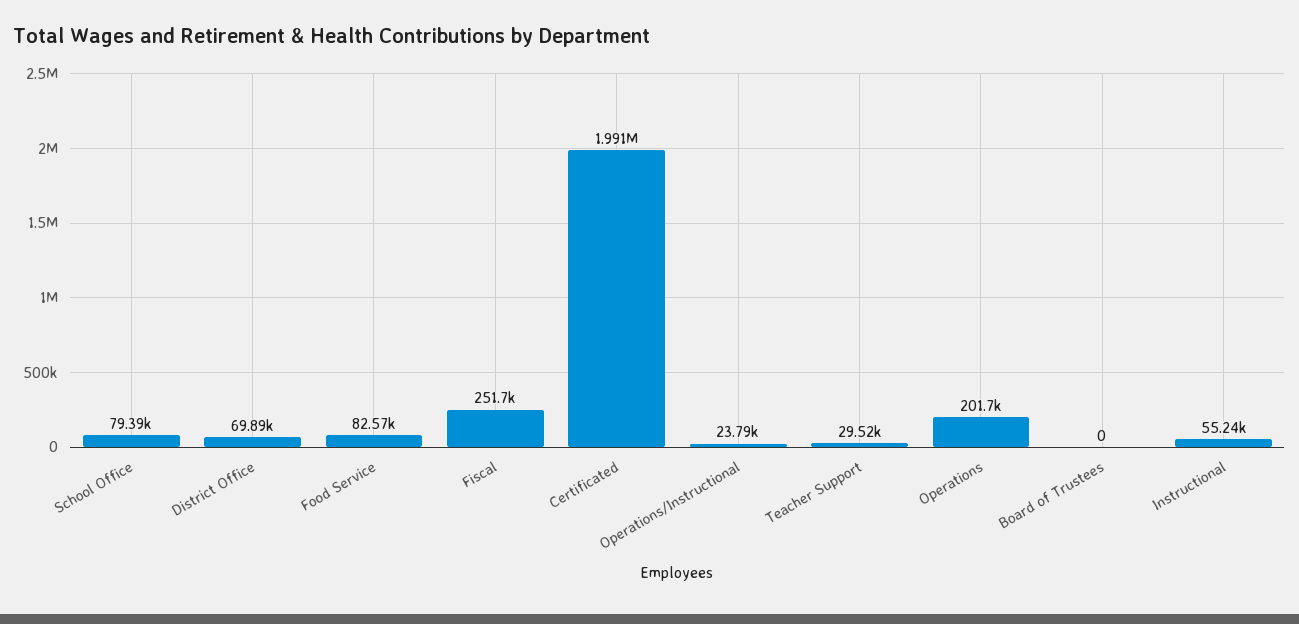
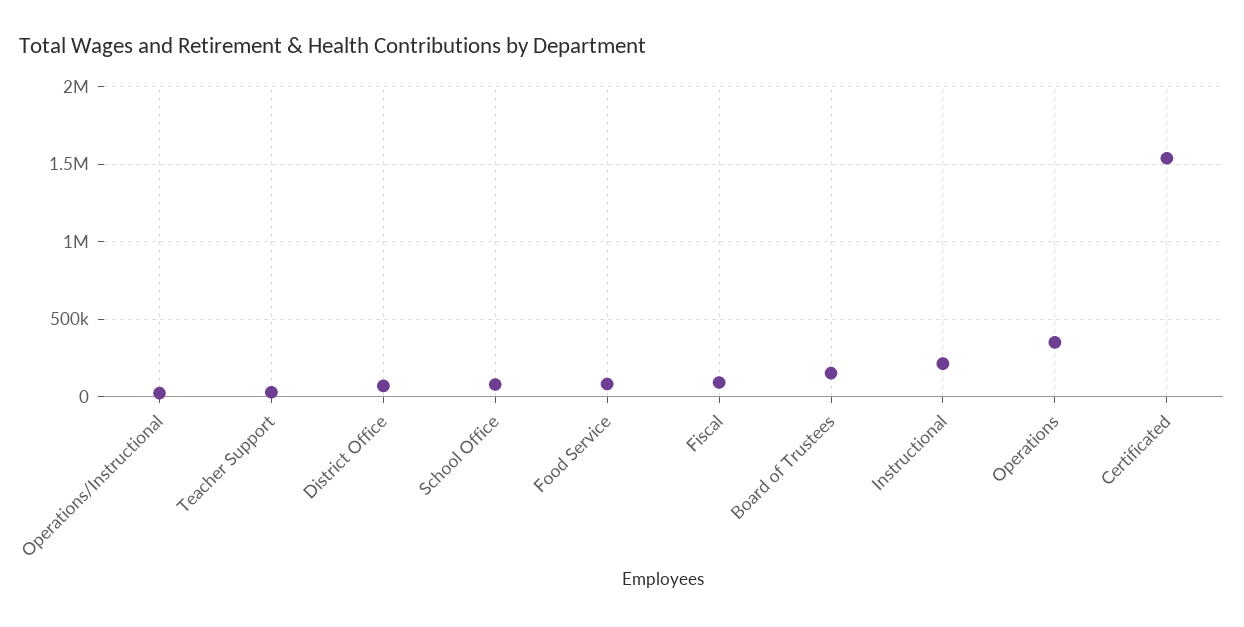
Fiscal: 251700 -> 100000
Certificated: 1991000 -> 1550000
Operations: 201700 -> 350000
Board of Trustees: 0 -> 150000
Instructional: 55240 -> 200000

